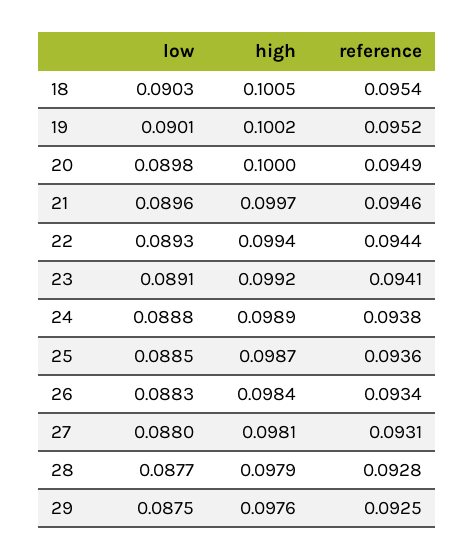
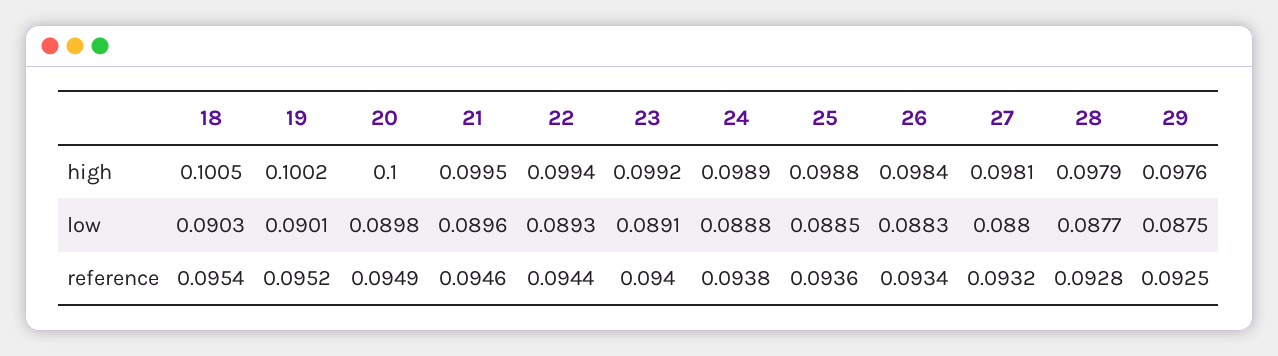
high, 21: 0.0997 -> 0.0995
reference, 23: 0.0941 -> 0.094
high, 25: 0.0987 -> 0.0988
reference, 27: 0.0931 -> 0.0932

